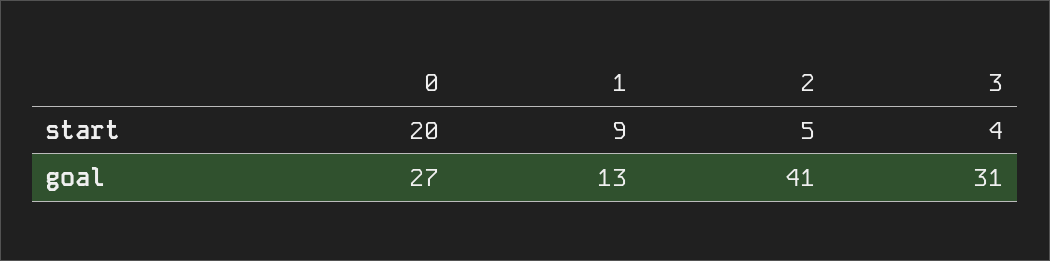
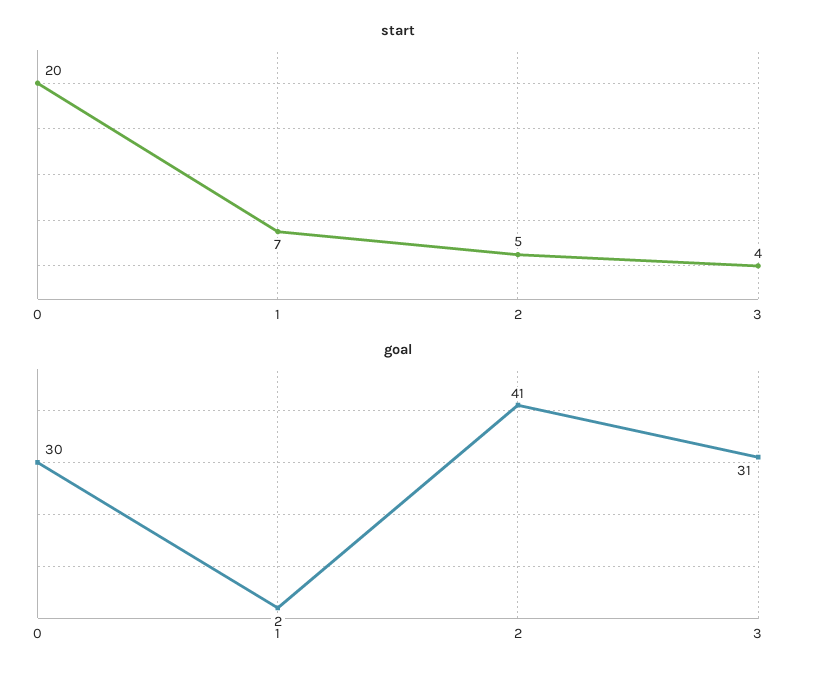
start, 1: 9 -> 7
goal, 0: 27 -> 30
goal, 1: 13 -> 2

